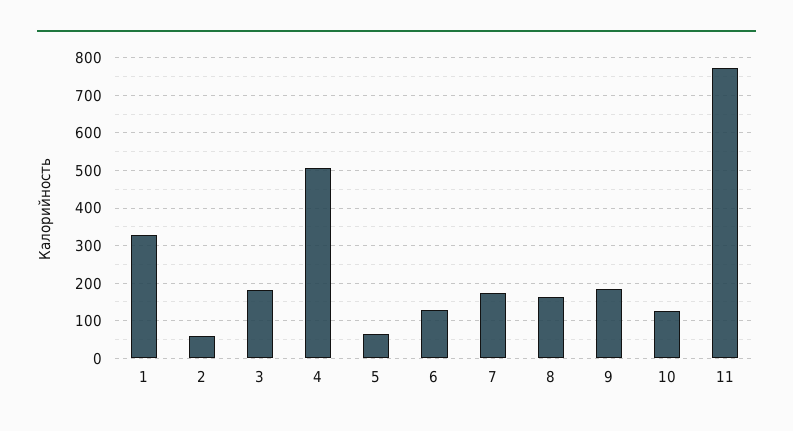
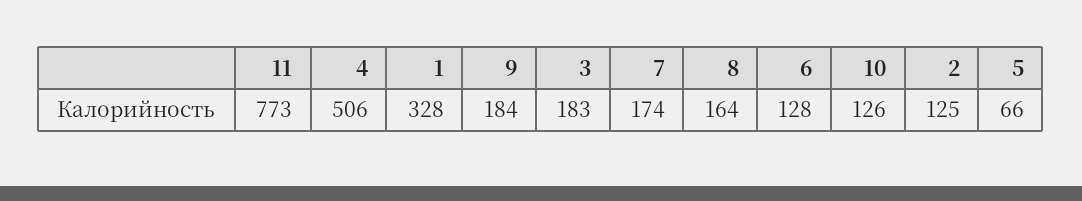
2: 60 -> 125

